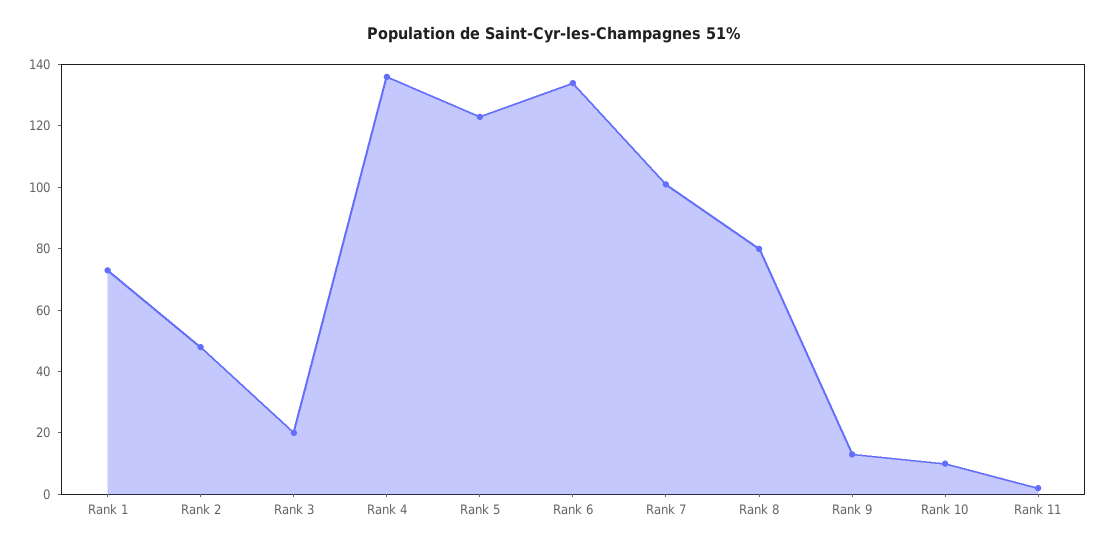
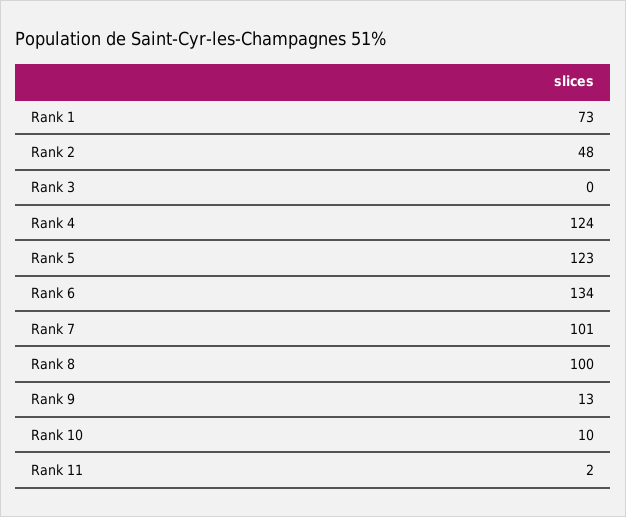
Rank 3: 20 -> 0
Rank 4: 135 -> 124
Rank 8: 80 -> 100

